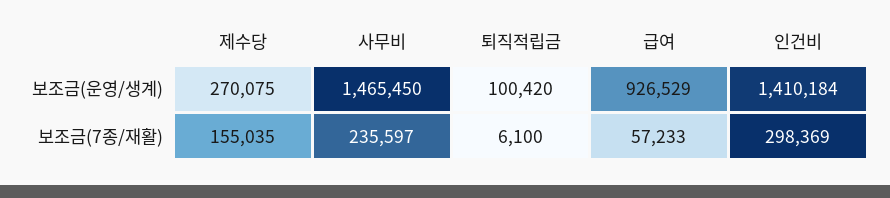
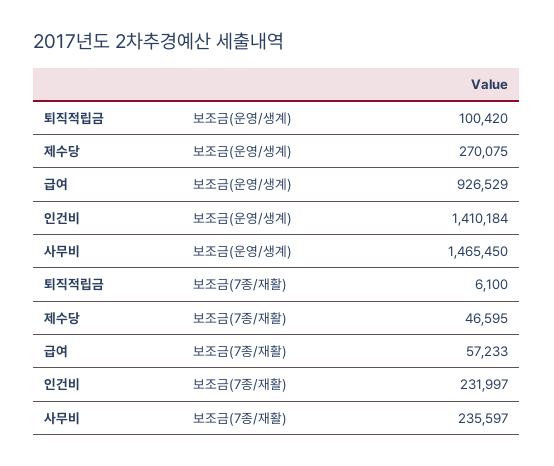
제수당, 보조금(7종/재활): 155035 -> 46595
인건비, 보조금(7종/재활): 298369 -> 231997

